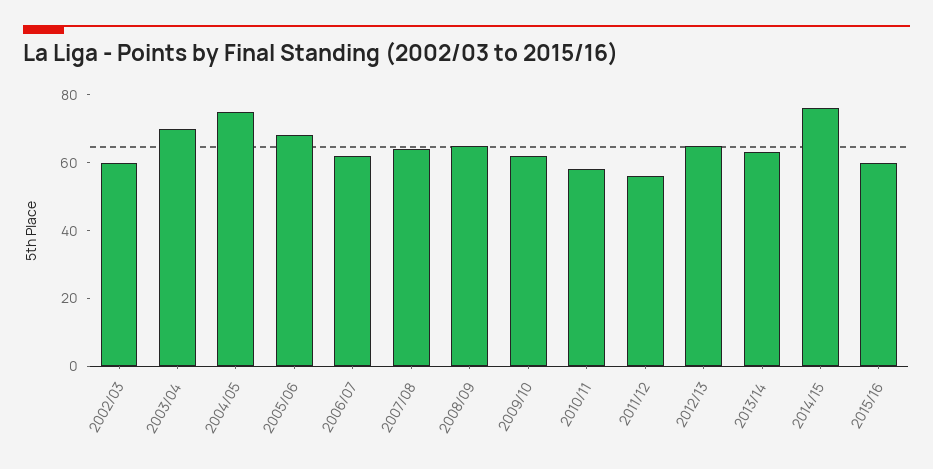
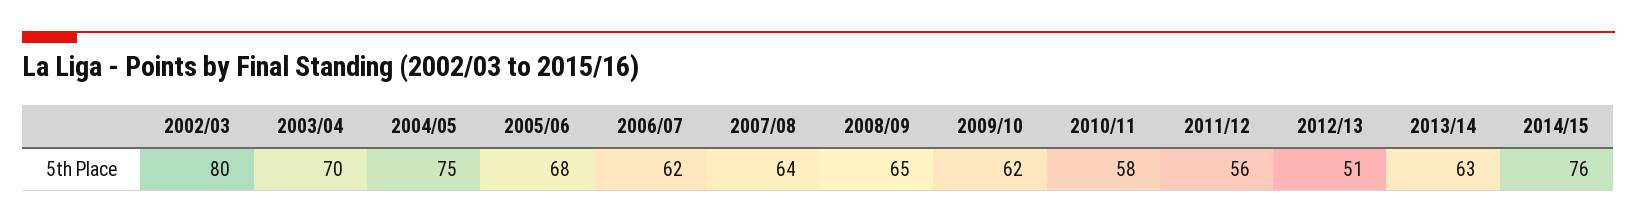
2002/03: 60 -> 80
2012/13: 65 -> 51
2015/16: 60 -> none

